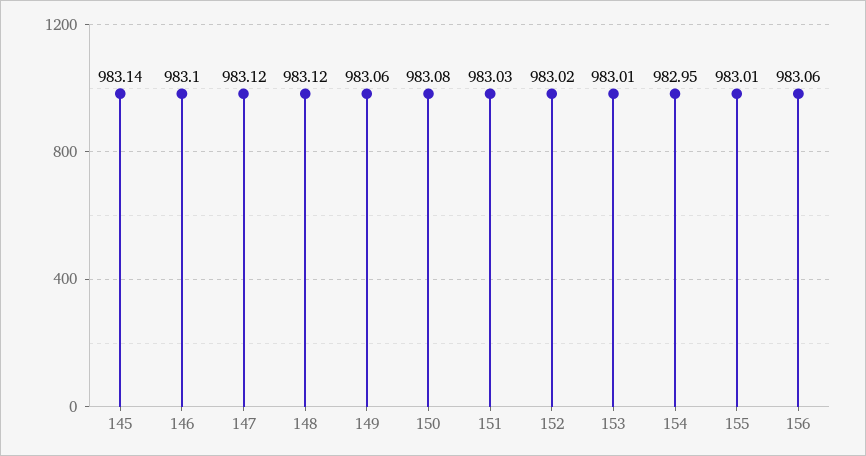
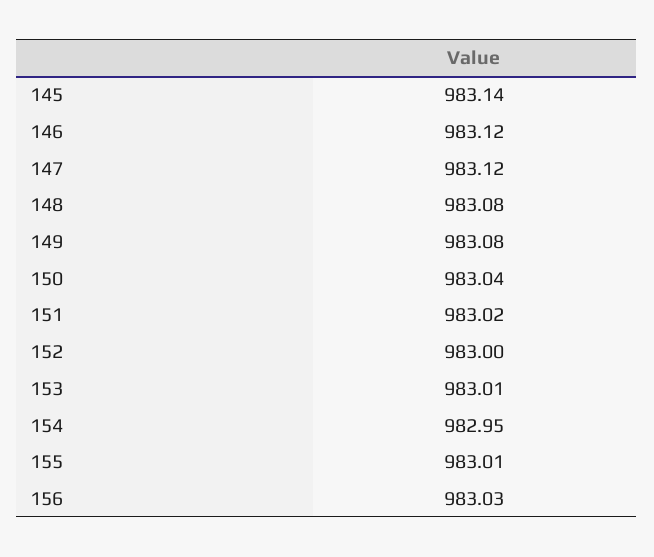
146: 983.1 -> 983.12
148: 983.12 -> 983.08
149: 983.06 -> 983.08
150: 983.08 -> 983.04
151: 983.03 -> 983.02
152: 983.02 -> 983
156: 983.06 -> 983.03

